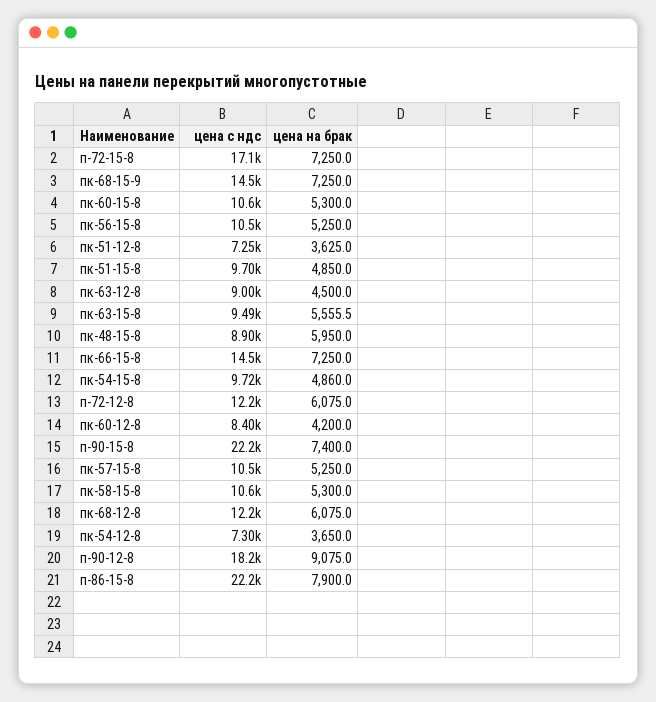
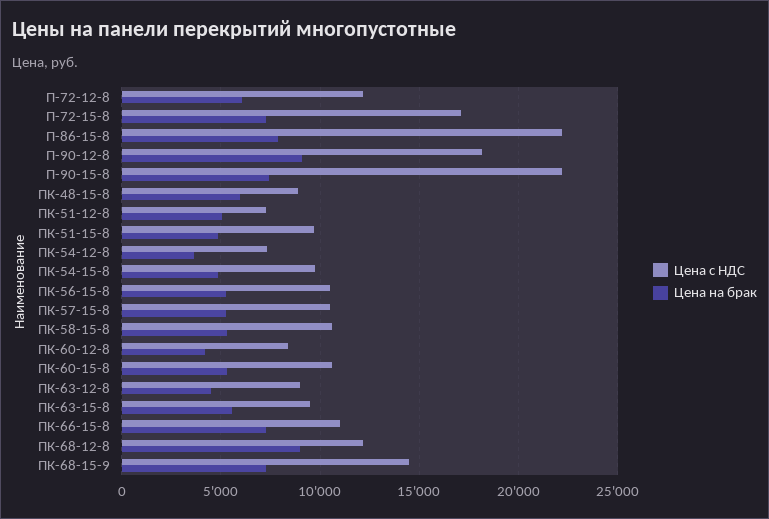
цена на брак, пк-51-12-8: 3625 -> 5000
цена с ндс, пк-66-15-8: 14500 -> 11000
цена на брак, пк-68-12-8: 6075 -> 9000

